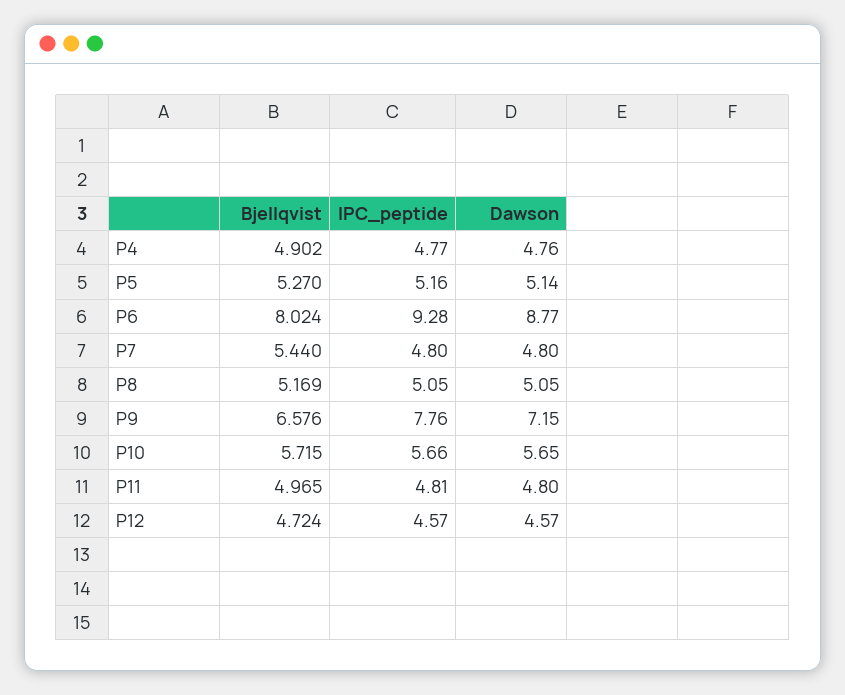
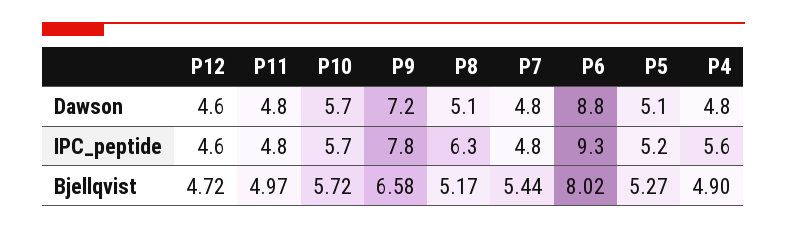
IPC_peptide, P4: 4.77 -> 5.6
IPC_peptide, P8: 5.05 -> 6.3

